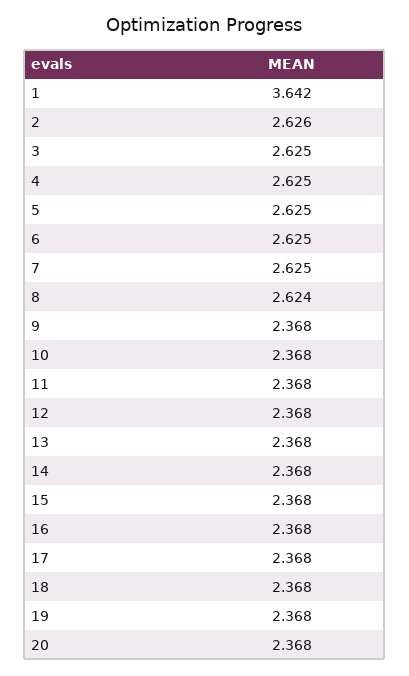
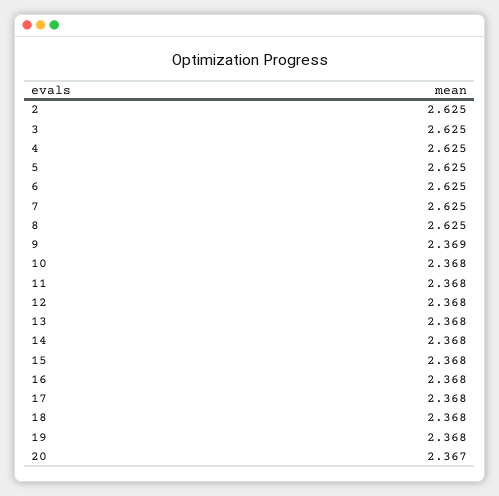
1: 3.642 -> none
2: 2.626 -> 2.625
8: 2.624 -> 2.625
9: 2.368 -> 2.369
20: 2.368 -> 2.367

